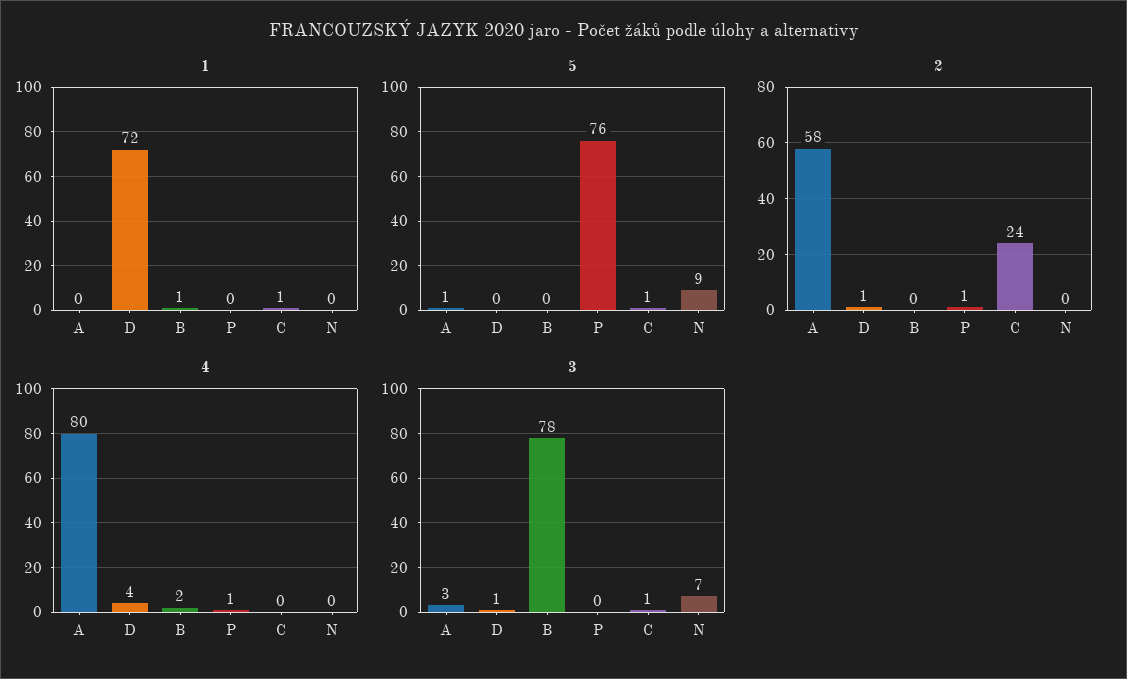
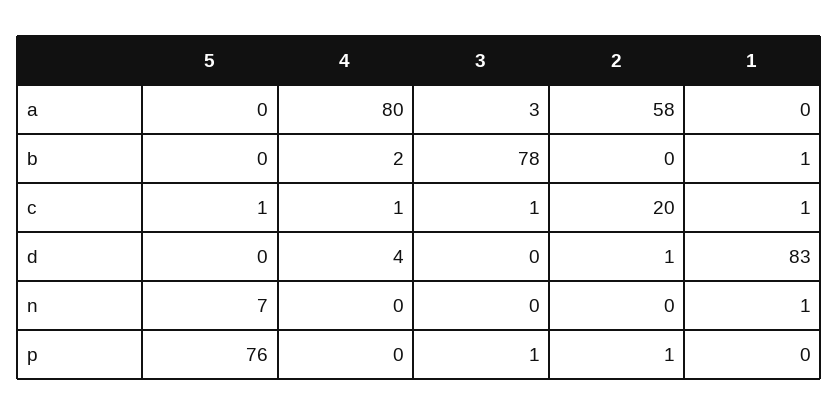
1, D: 72 -> 83
1, N: 0 -> 1
5, A: 1 -> 0
5, N: 9 -> 7
2, C: 24 -> 20
4, P: 1 -> 0
4, C: 0 -> 1
3, D: 1 -> 0
3, P: 0 -> 1
3, N: 7 -> 0

